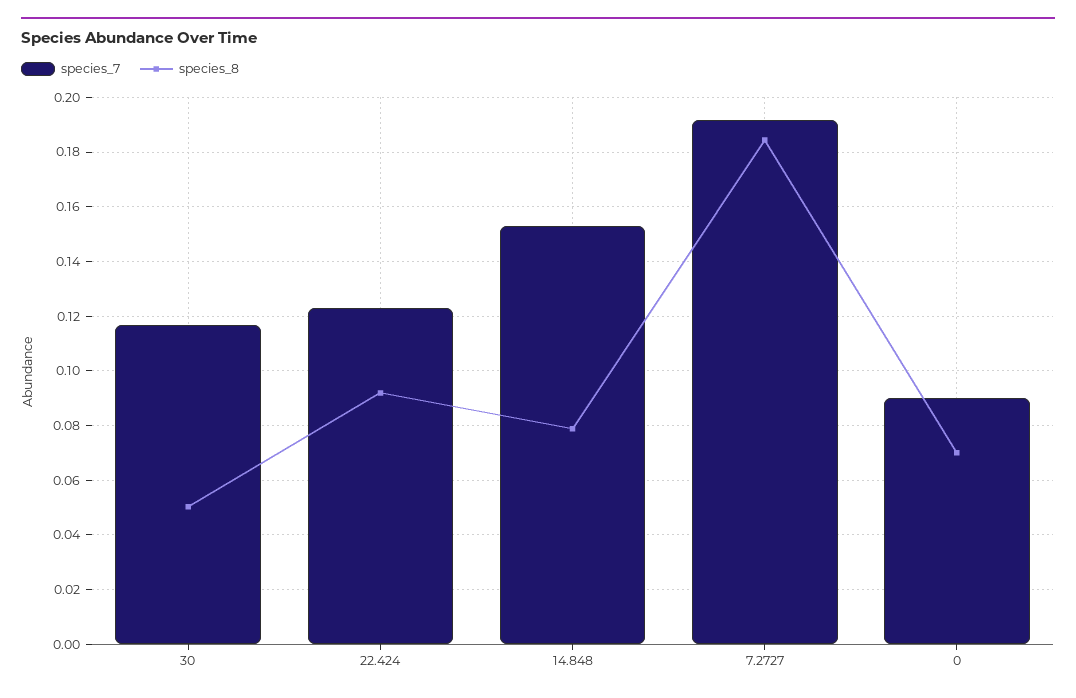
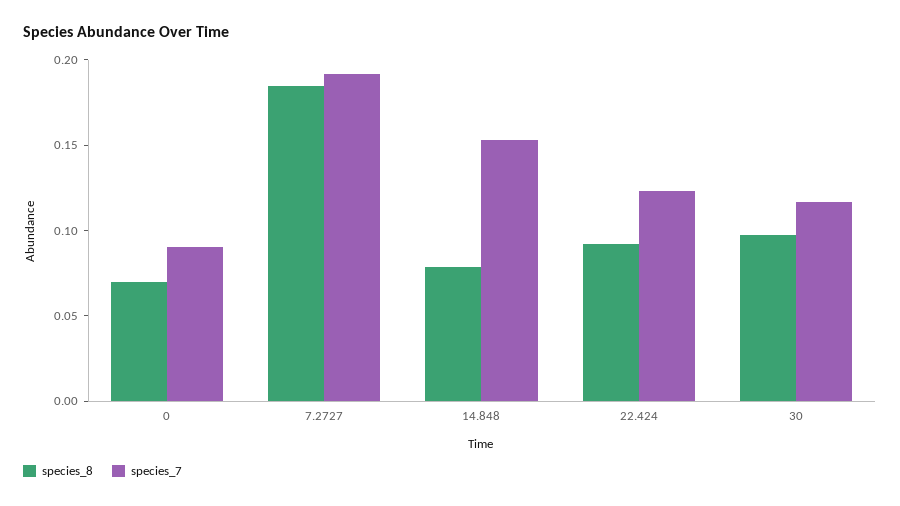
species_8, 30: 0.05 -> 0.1

